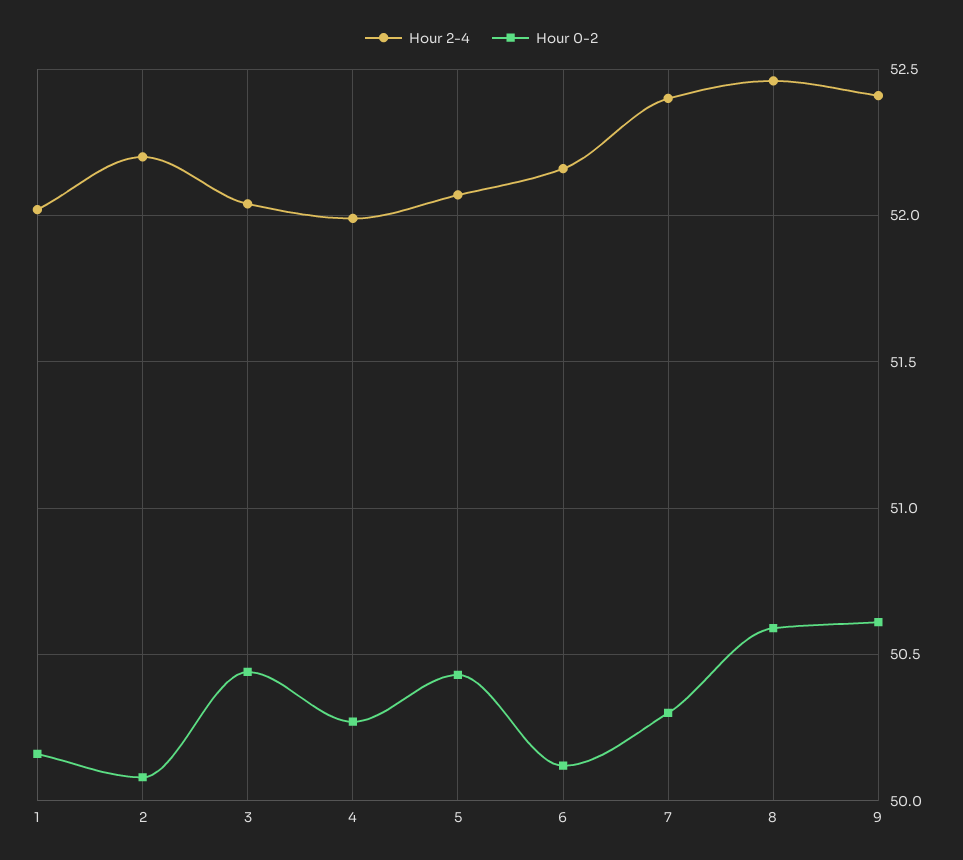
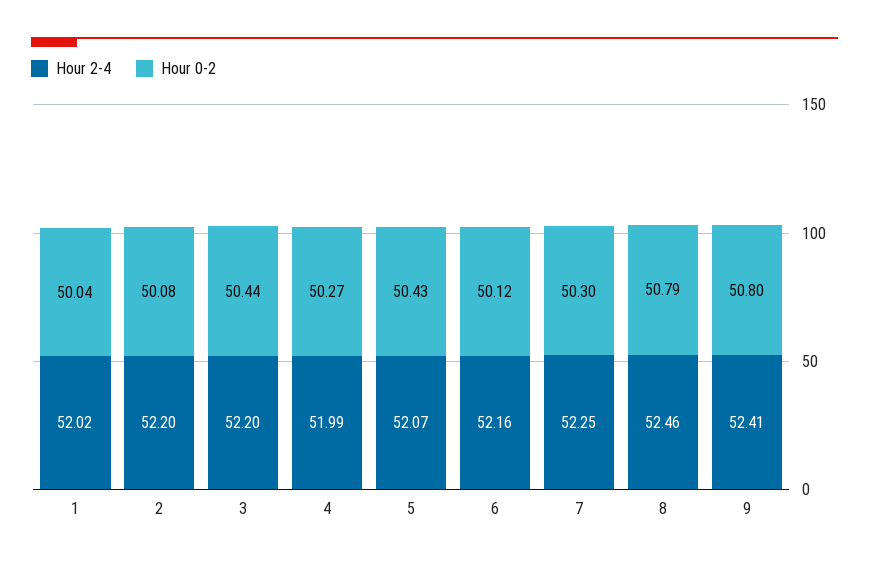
Hour 0-2, 1: 50.15 -> 50.04
Hour 2-4, 3: 52.05 -> 52.2
Hour 2-4, 7: 52.4 -> 52.25
Hour 0-2, 8: 50.6 -> 50.79
Hour 0-2, 9: 50.6 -> 50.8

